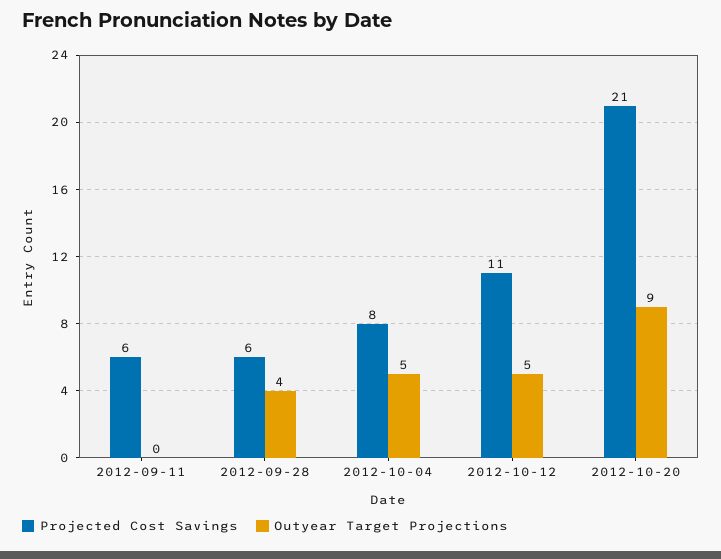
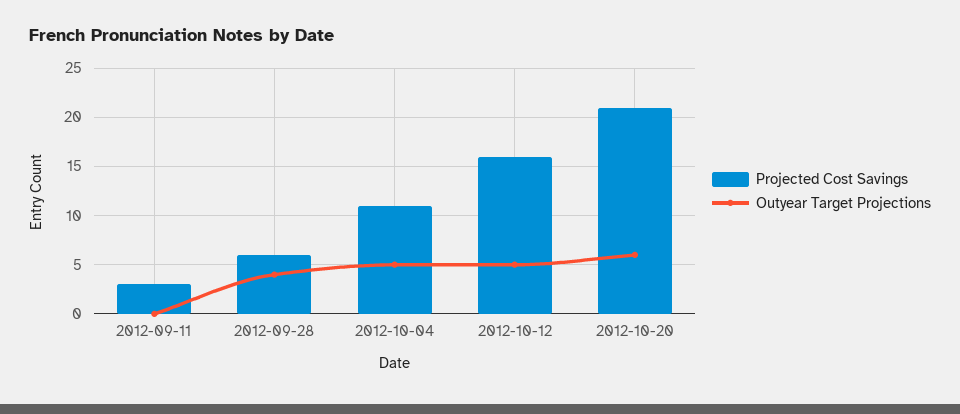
Projected Cost Savings, 2012-09-11: 6 -> 3
Projected Cost Savings, 2012-10-04: 8 -> 11
Projected Cost Savings, 2012-10-12: 11 -> 16
Outyear Target Projections, 2012-10-20: 9 -> 6

